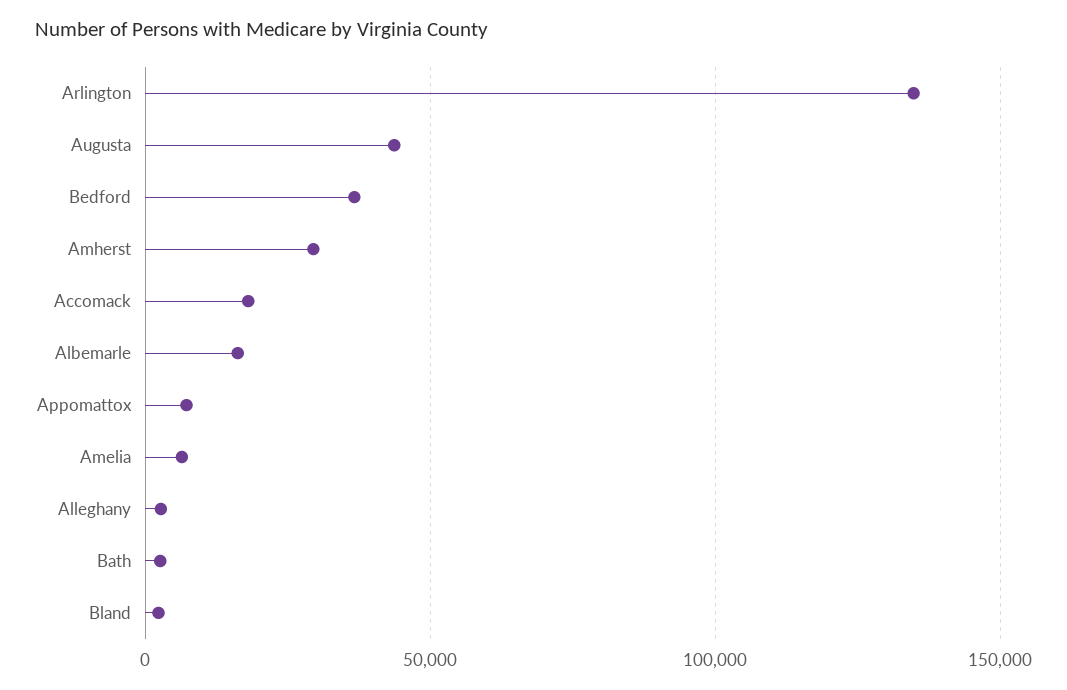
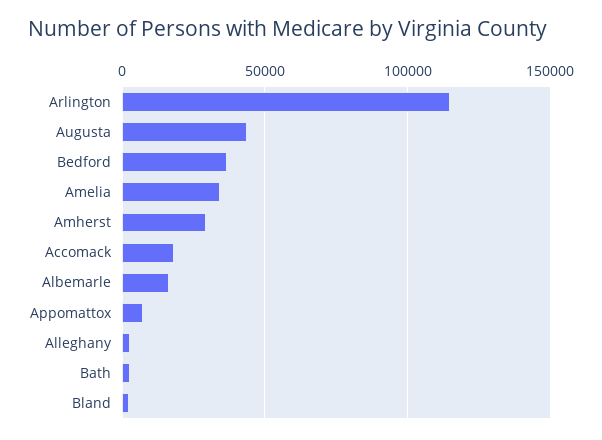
Arlington: 135000 -> 115000
Amelia: 5000 -> 35000

